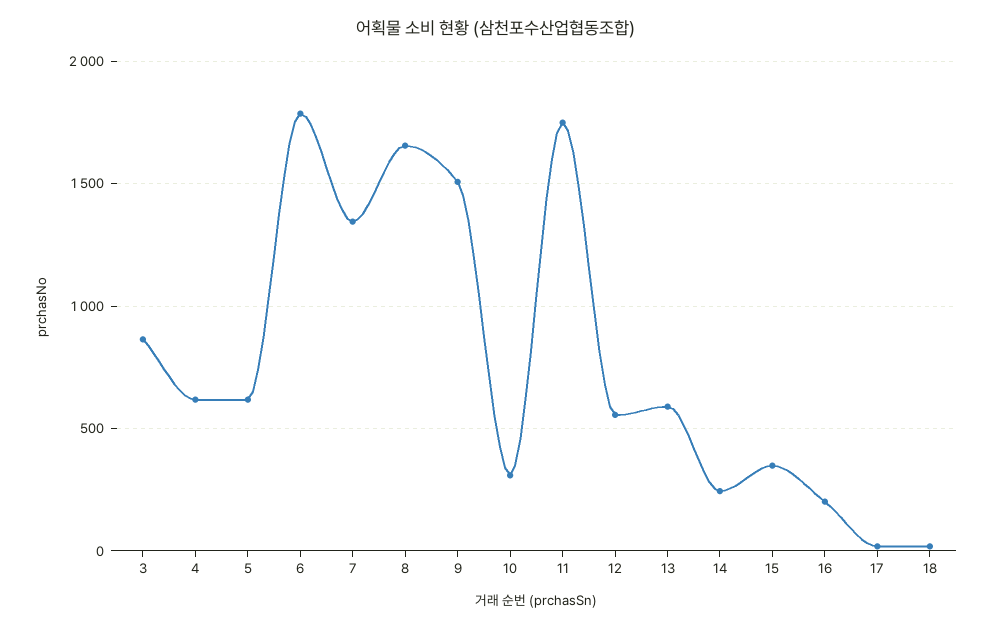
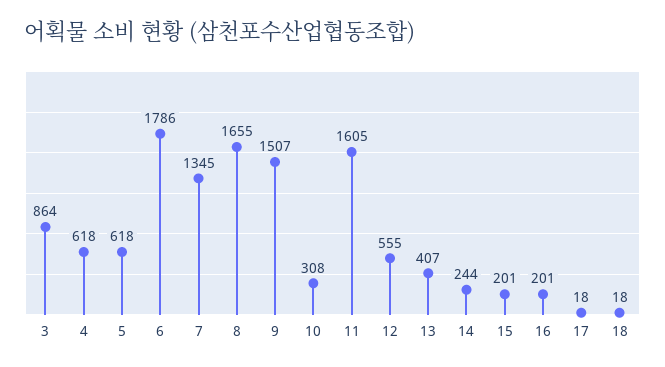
11: 1750 -> 1605
13: 600 -> 407
15: 350 -> 201

